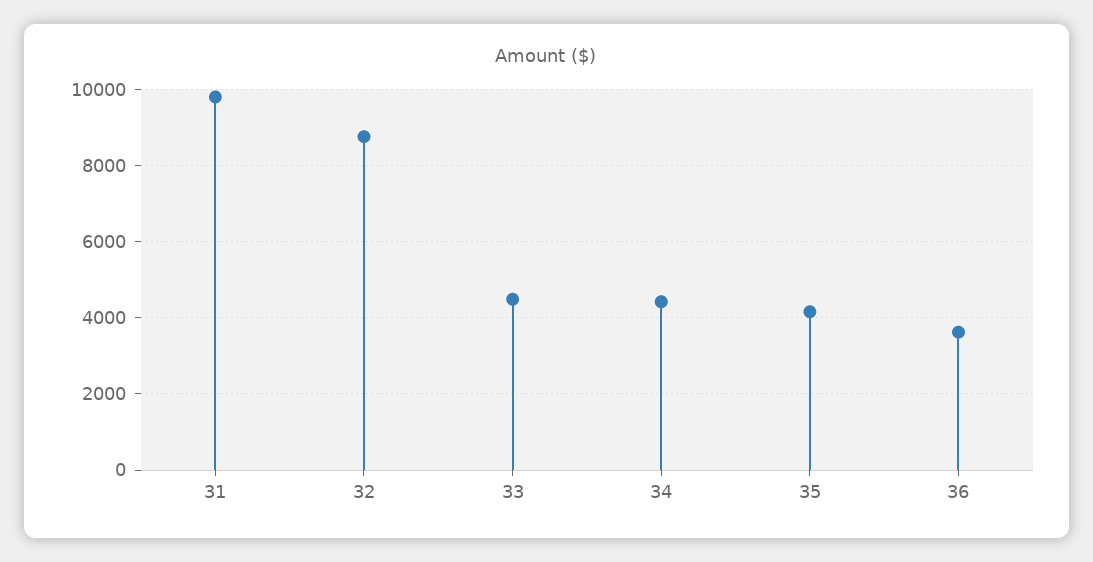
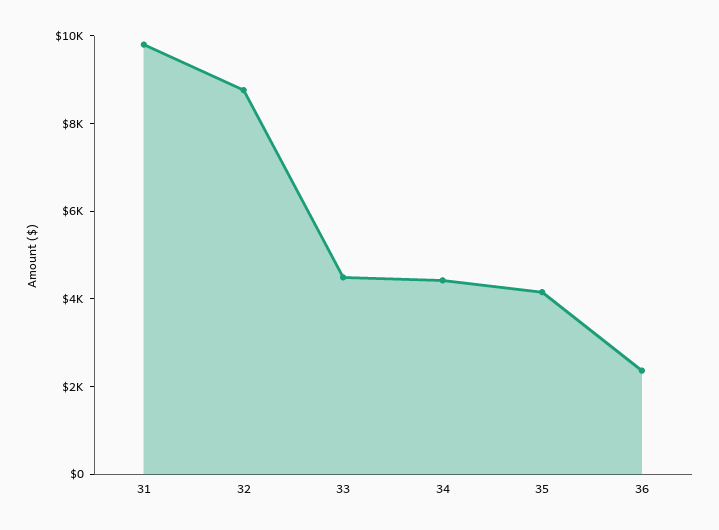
36: 3600 -> 2500

